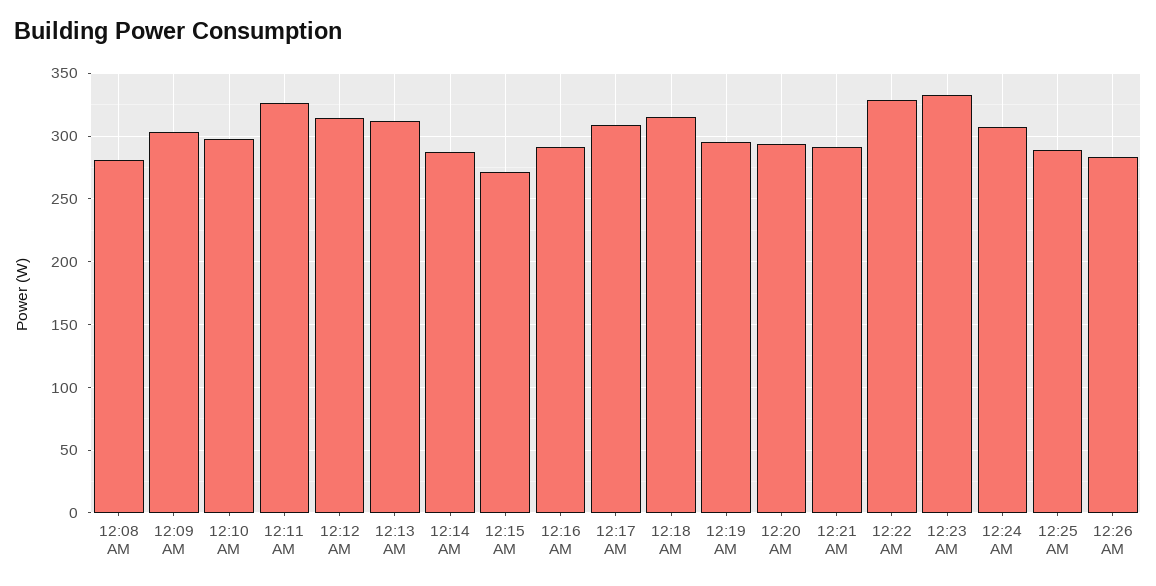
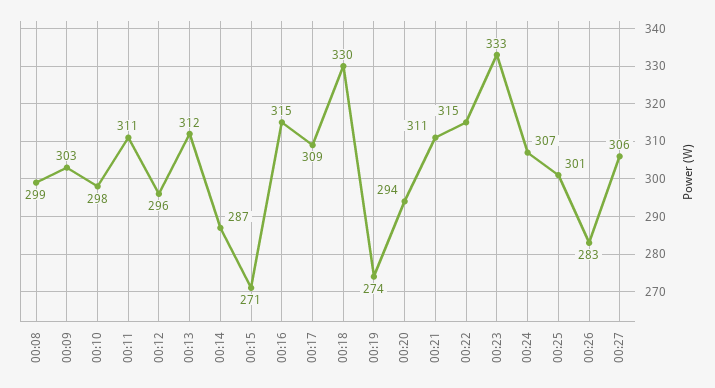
12:08 AM: 280 -> 299
12:11 AM: 325 -> 311
12:12 AM: 315 -> 296
12:16 AM: 290 -> 315
12:18 AM: 315 -> 330
12:19 AM: 295 -> 274
12:21 AM: 290 -> 311
12:22 AM: 330 -> 315
12:25 AM: 290 -> 301
00:27: none -> 306

